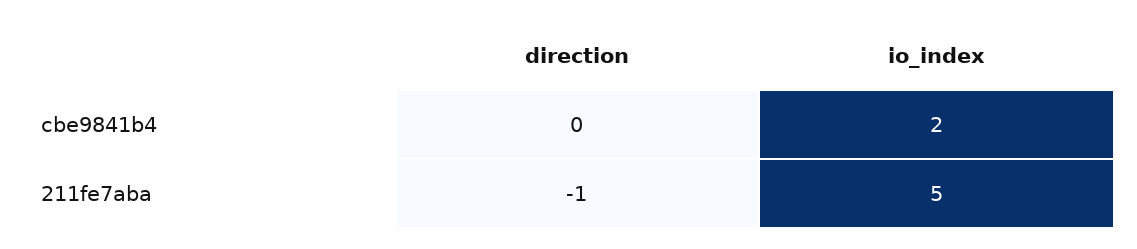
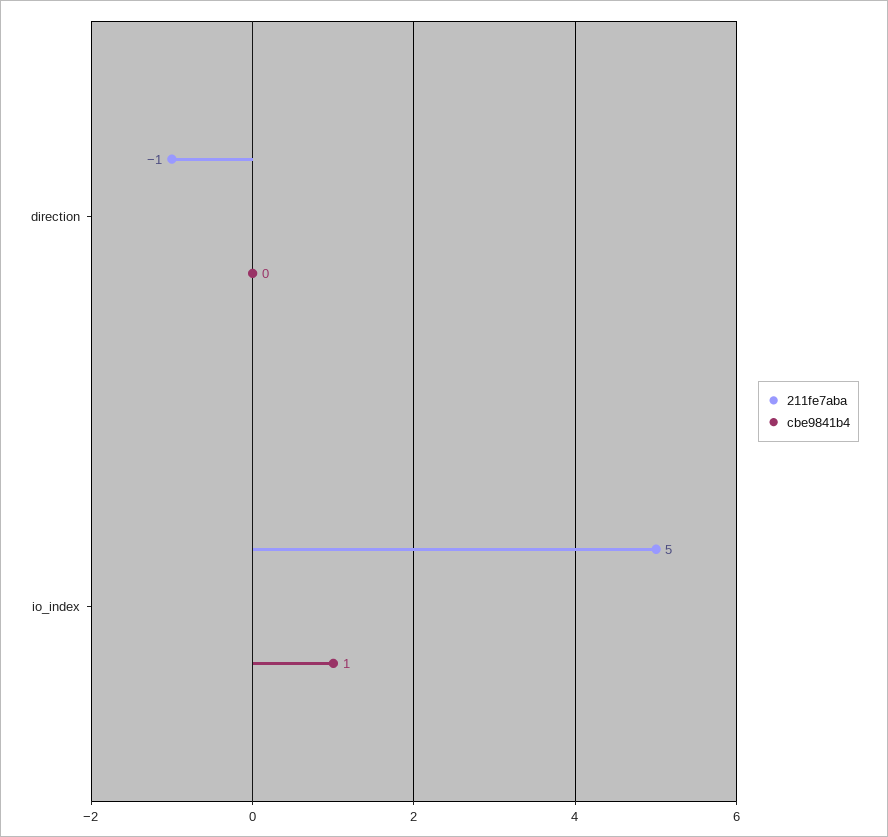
cbe9841b4, io_index: 2 -> 1

